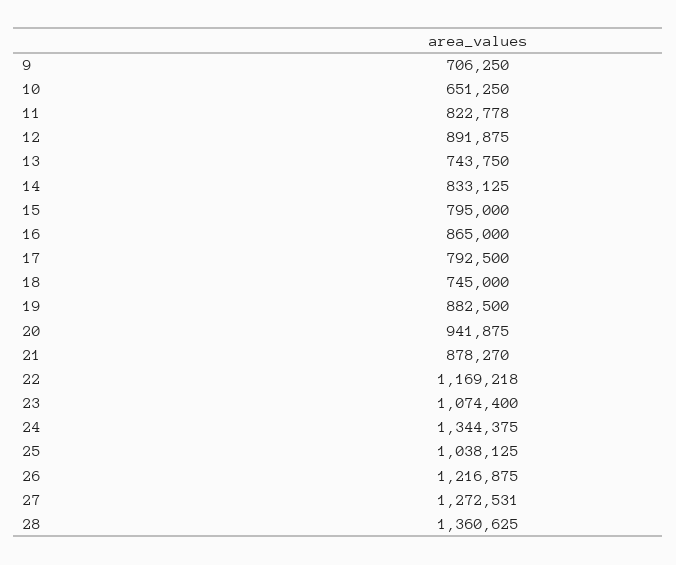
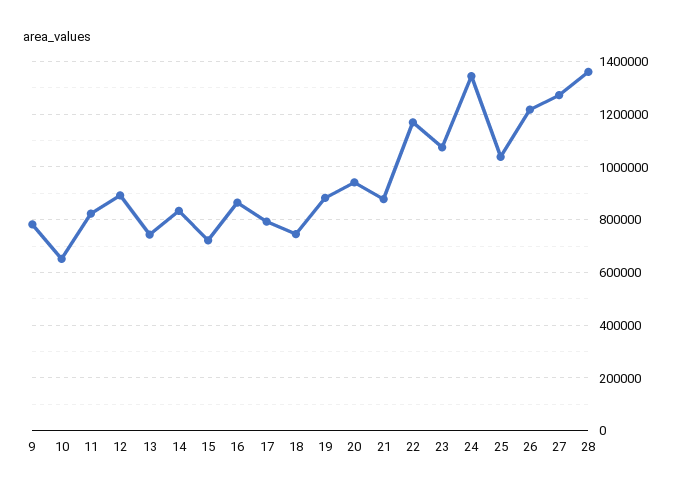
9: 706250 -> 775000
15: 795000 -> 725000

